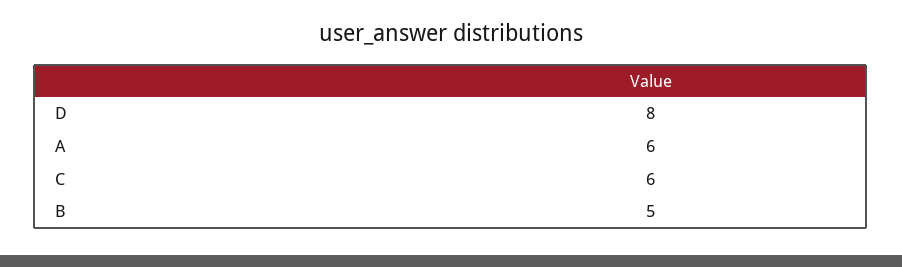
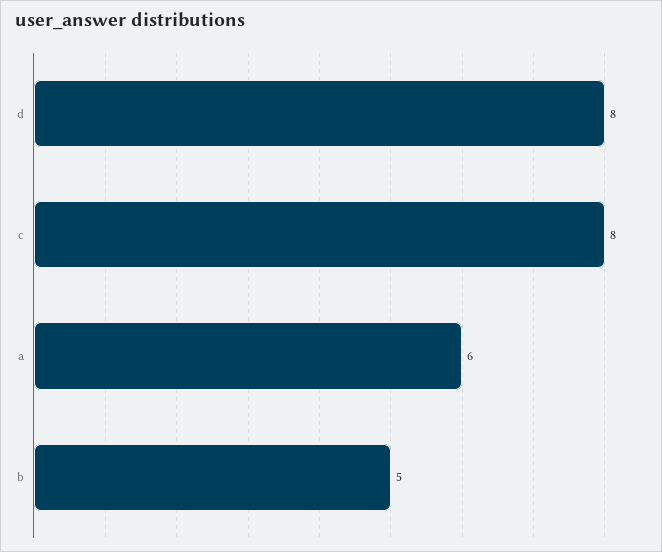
C: 6 -> 8

